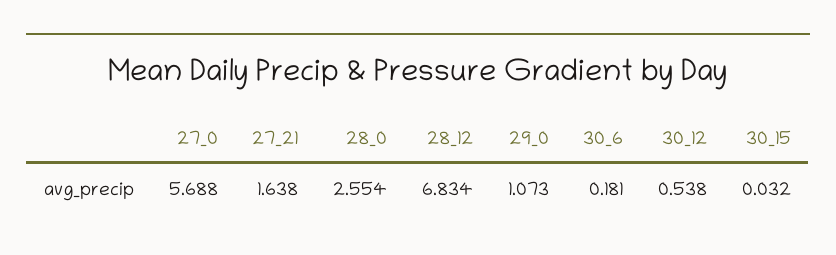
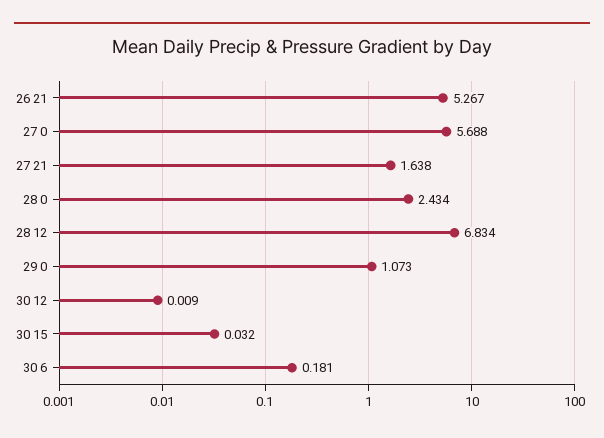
28_0: 2.554 -> 2.434
30_12: 0.538 -> 0.009
26 21: none -> 5.267

